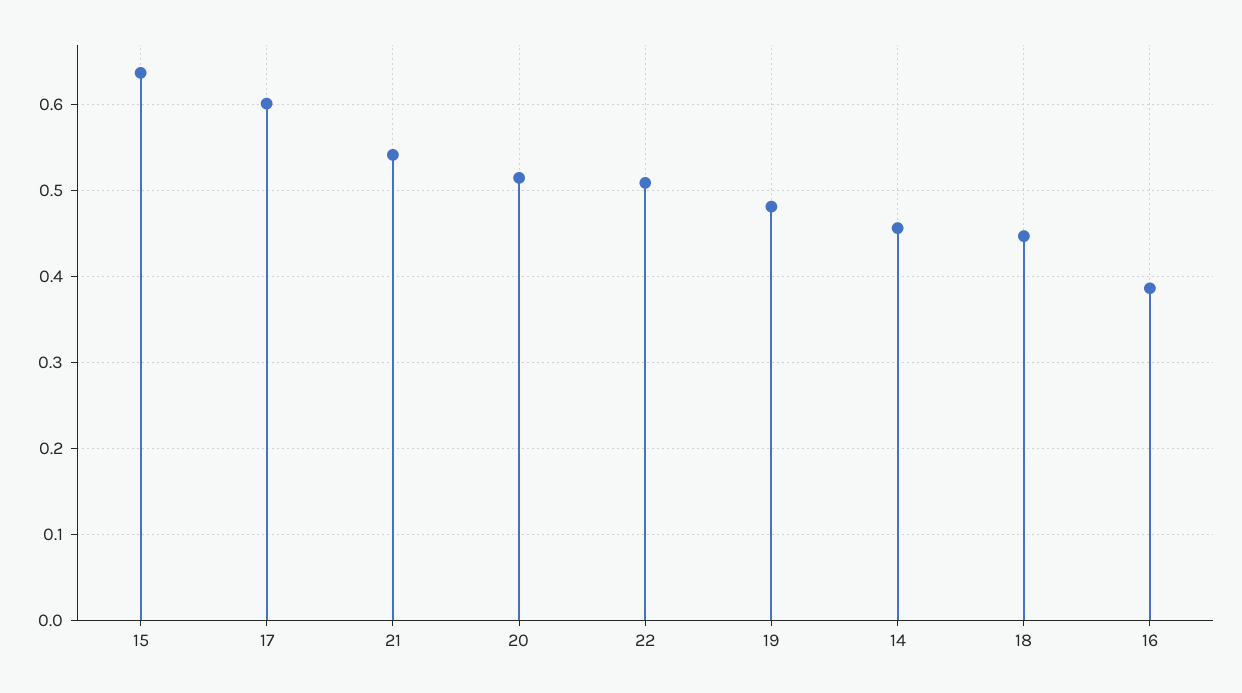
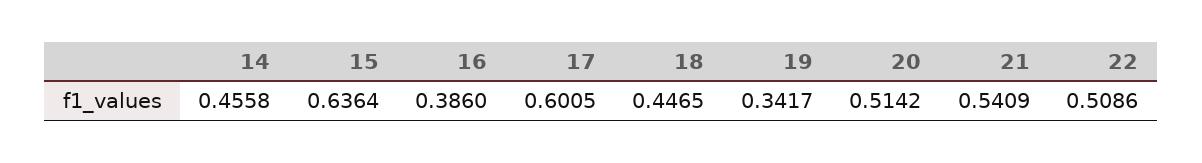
19: 0.48 -> 0.3417

